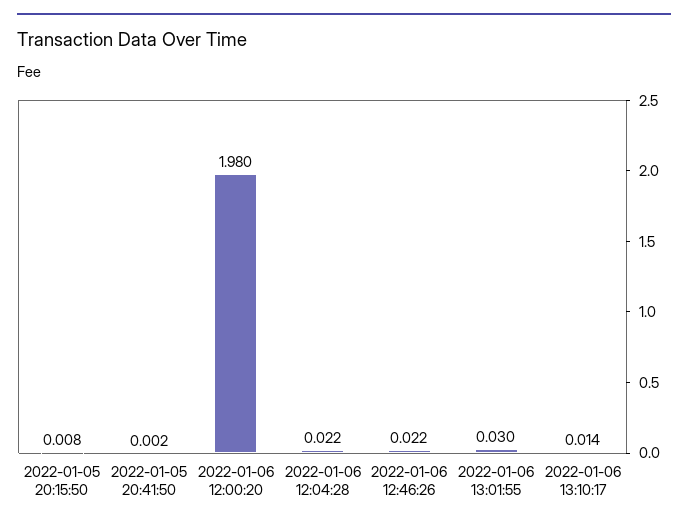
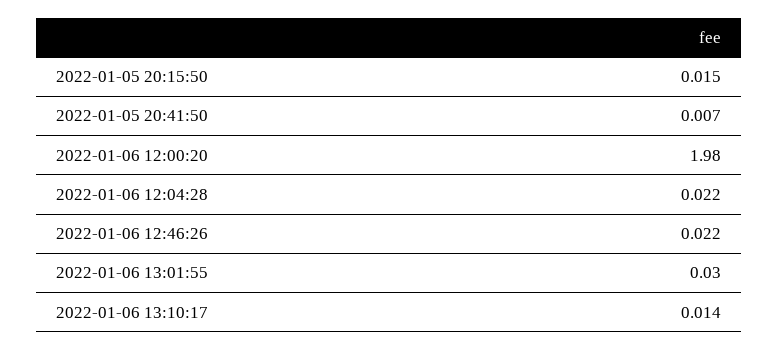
2022-01-05 20:15:50: 0.008 -> 0.015
2022-01-05 20:41:50: 0.002 -> 0.007

